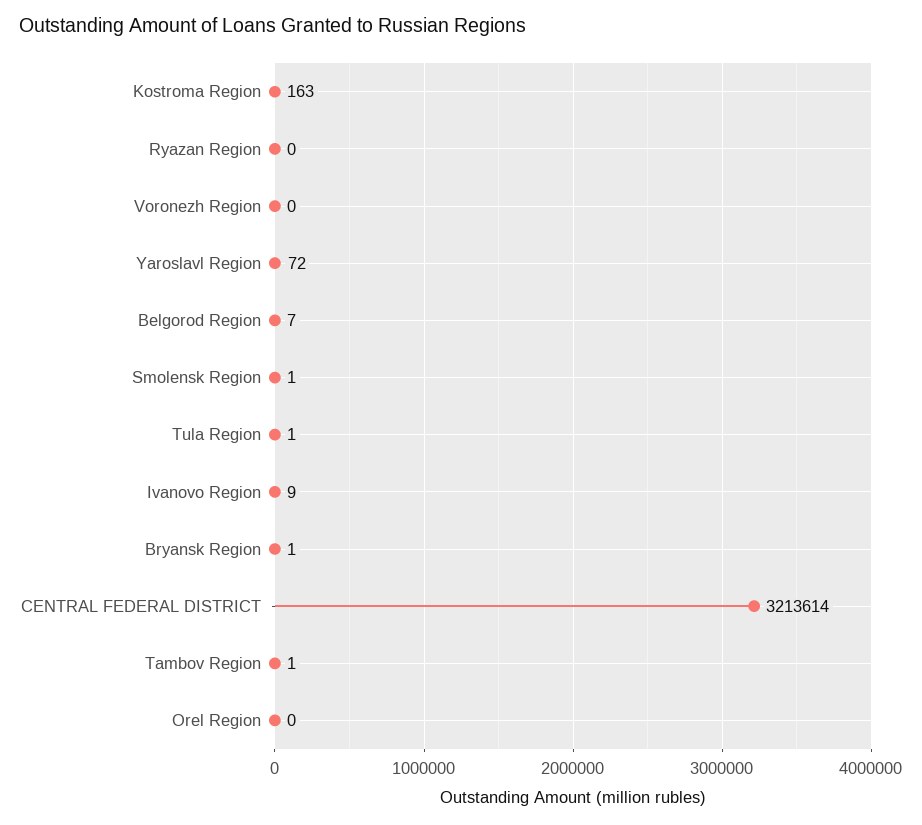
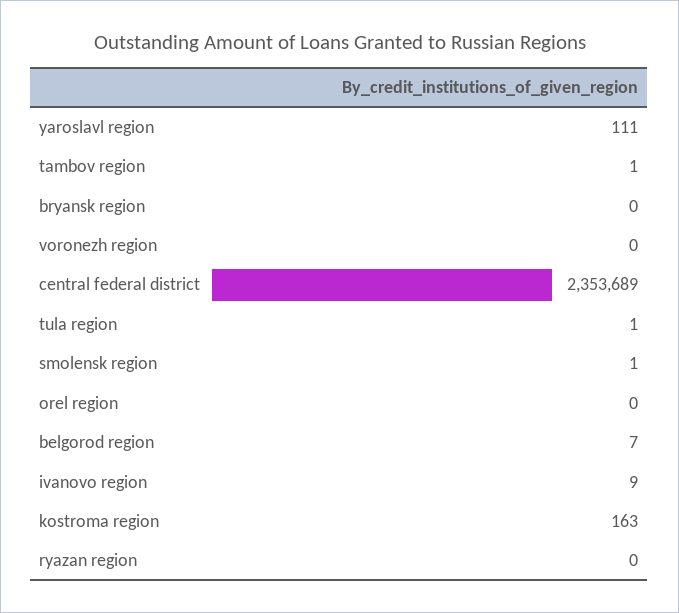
Yaroslavl Region: 72 -> 111
Bryansk Region: 1 -> 0
CENTRAL FEDERAL DISTRICT: 3213614 -> 2353689

